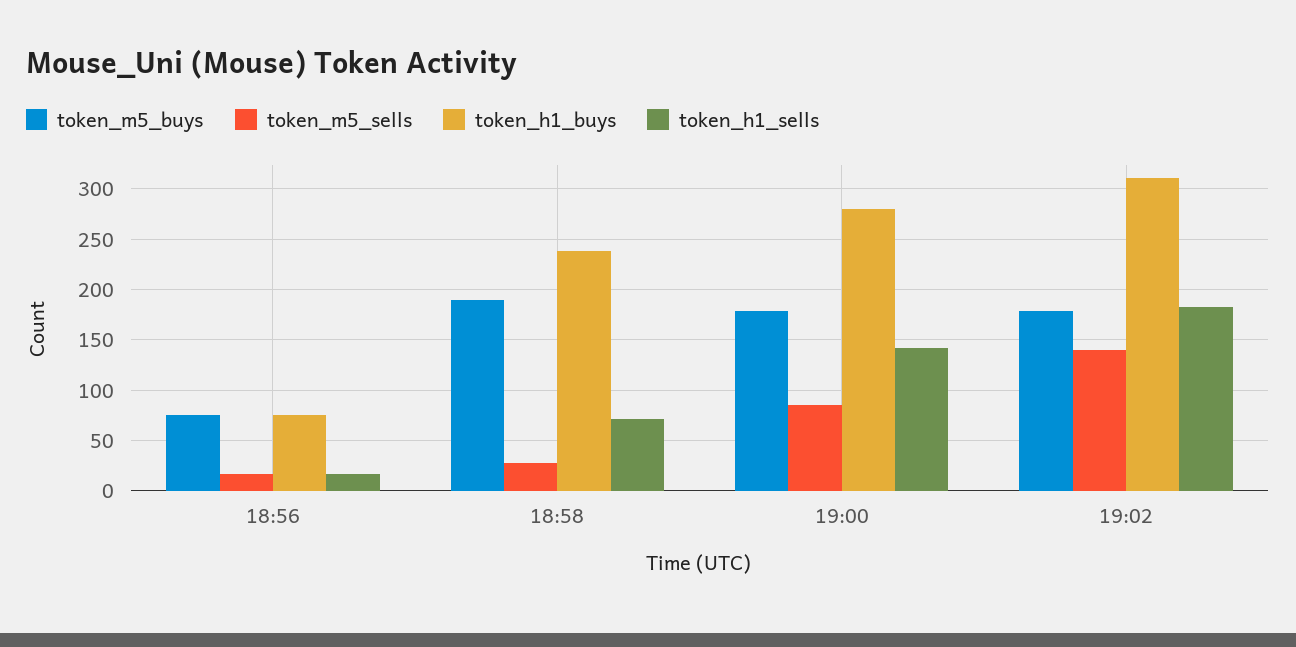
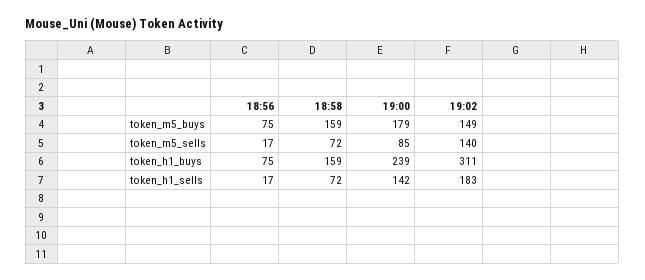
token_m5_buys, 18:58: 190 -> 159
token_m5_sells, 18:58: 30 -> 72
token_h1_buys, 18:58: 240 -> 159
token_h1_buys, 19:00: 280 -> 239
token_m5_buys, 19:02: 180 -> 149

